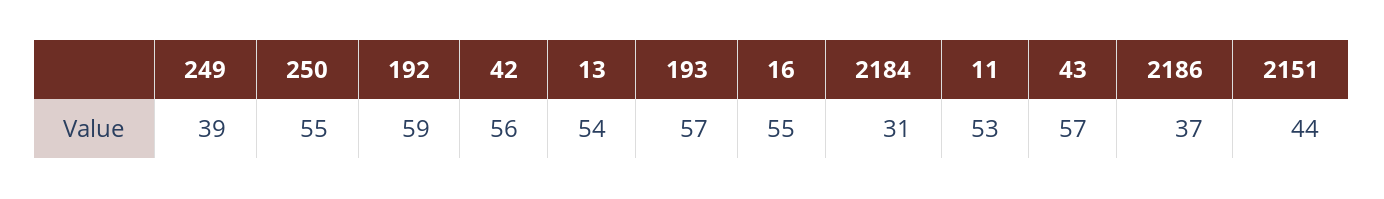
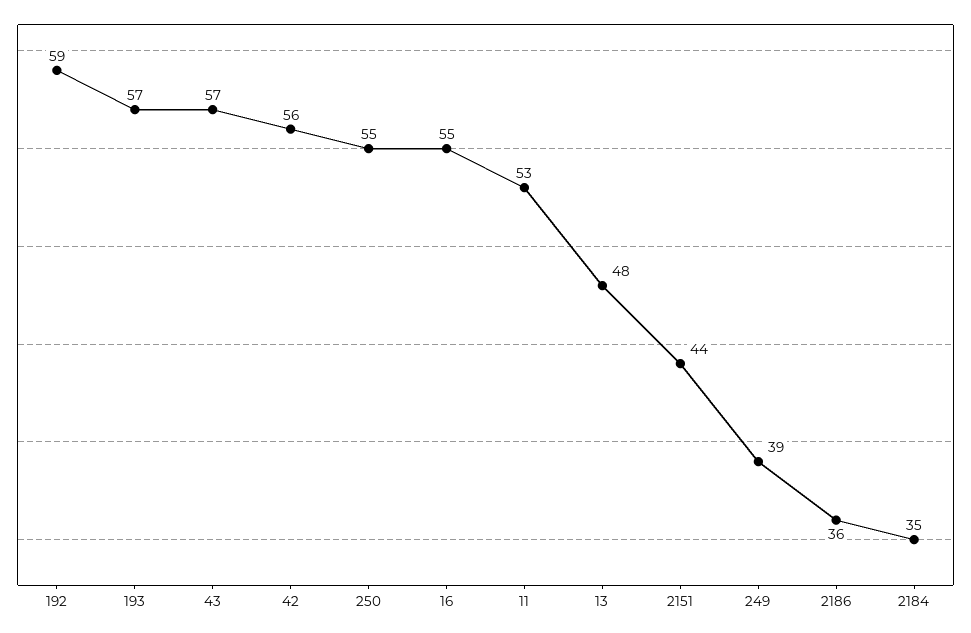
13: 54 -> 48
2184: 31 -> 35
2186: 37 -> 36

